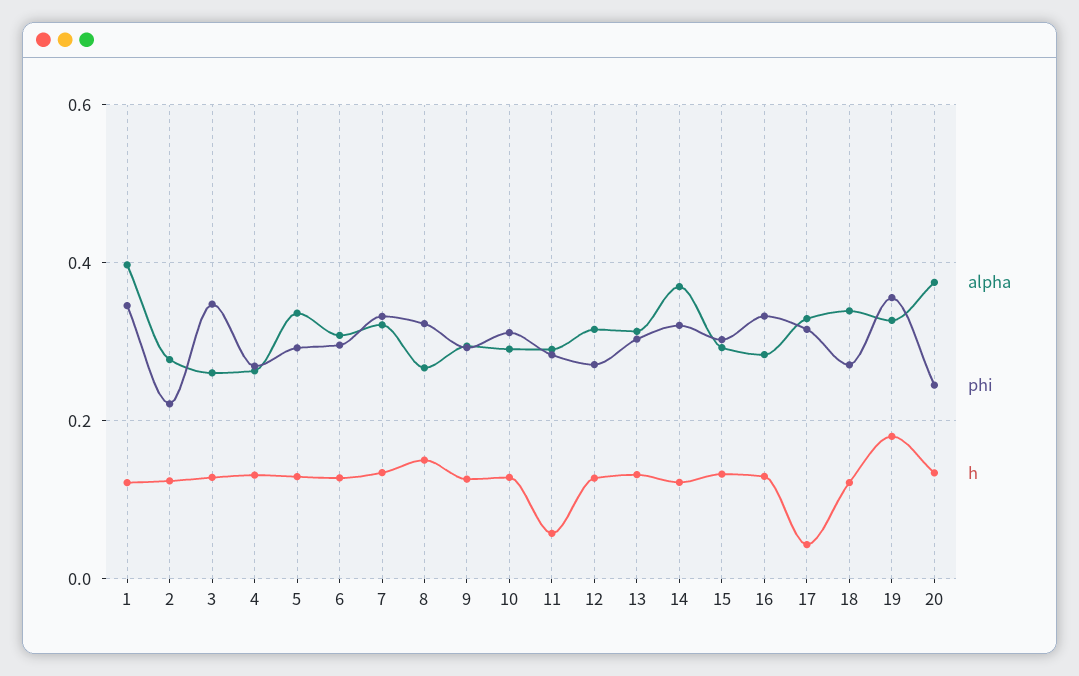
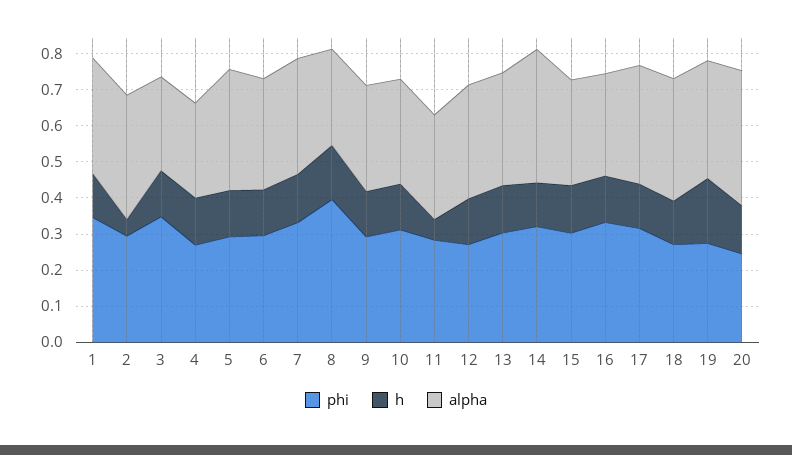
alpha, 1: 0.4 -> 0.325
alpha, 2: 0.28 -> 0.35
phi, 2: 0.22 -> 0.3
h, 2: 0.12 -> 0.05
phi, 8: 0.32 -> 0.4
h, 17: 0.04 -> 0.125
phi, 19: 0.36 -> 0.275

